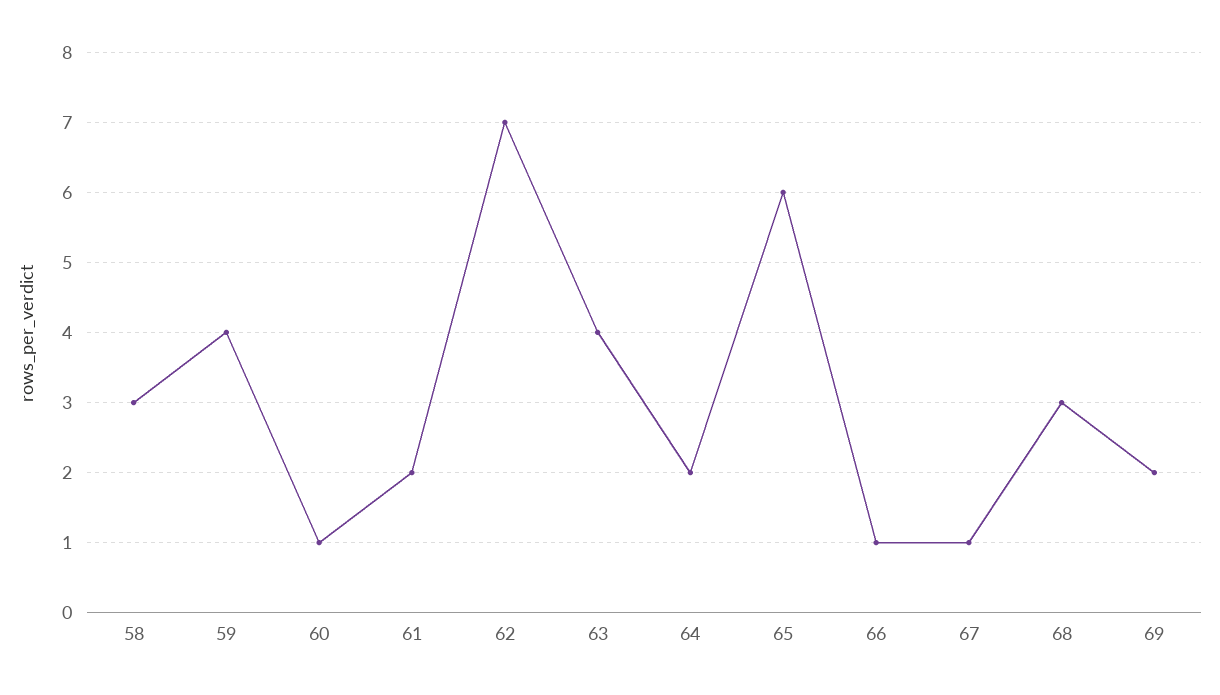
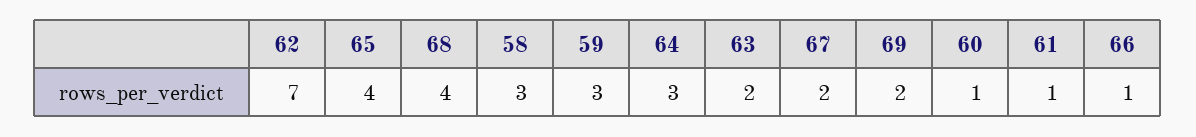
59: 4 -> 3
61: 2 -> 1
63: 4 -> 2
64: 2 -> 3
65: 6 -> 4
67: 1 -> 2
68: 3 -> 4

